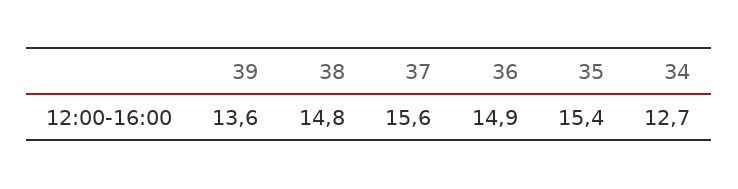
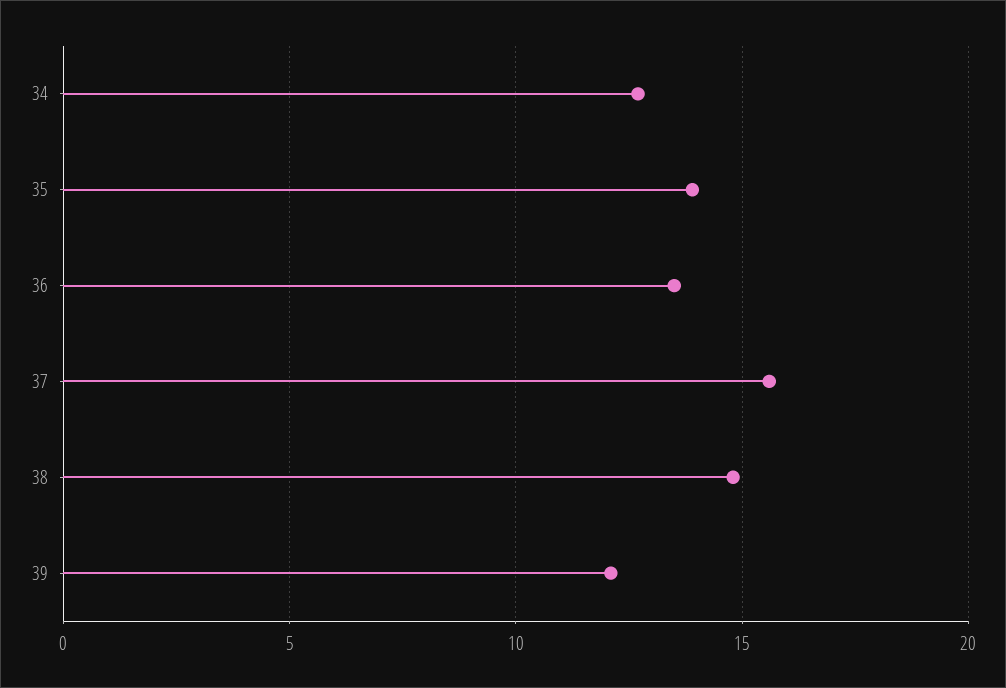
39: 13.6 -> 12
36: 14.9 -> 13.5
35: 15.4 -> 14

